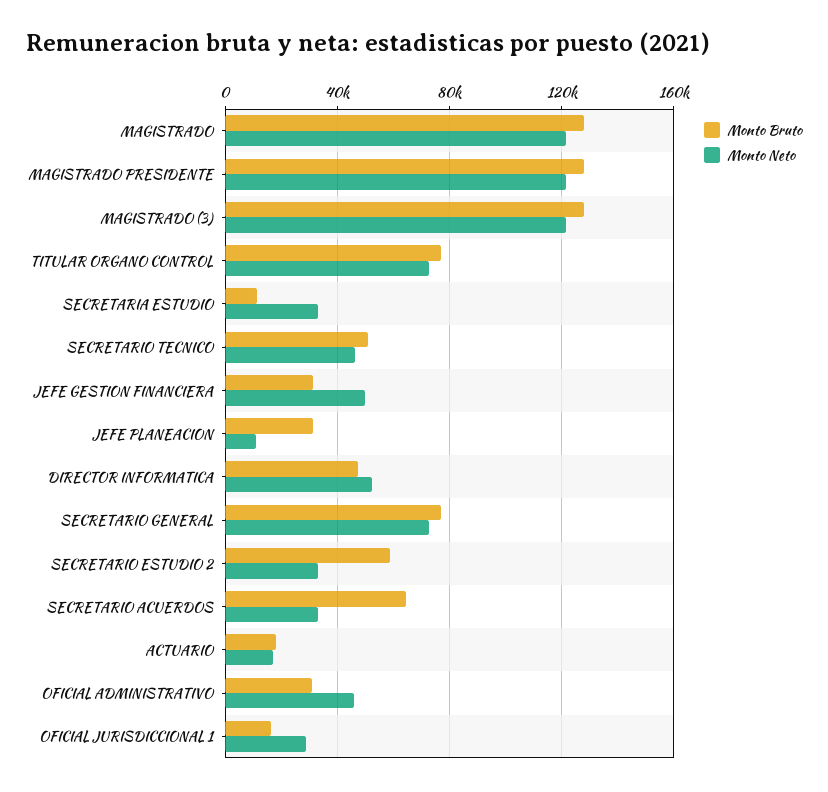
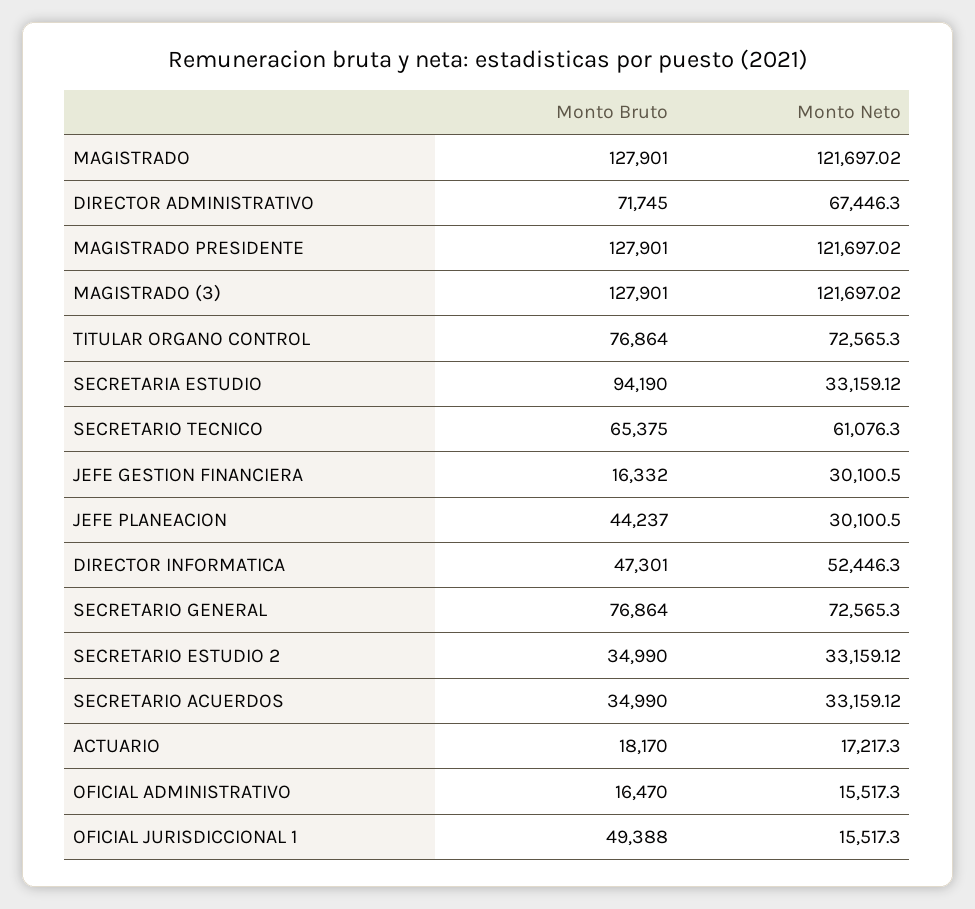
Monto Bruto, SECRETARIA ESTUDIO: 10000 -> 94190
Monto Bruto, SECRETARIO TECNICO: 50000 -> 65375
Monto Neto, SECRETARIO TECNICO: 45000 -> 61076.3
Monto Bruto, JEFE GESTION FINANCIERA: 30000 -> 16332
Monto Neto, JEFE GESTION FINANCIERA: 50000 -> 30100.5
Monto Bruto, JEFE PLANEACION: 30000 -> 44237
Monto Neto, JEFE PLANEACION: 10000 -> 30100.5
Monto Bruto, SECRETARIO ESTUDIO 2: 60000 -> 34990
Monto Bruto, SECRETARIO ACUERDOS: 65000 -> 34990
Monto Bruto, OFICIAL ADMINISTRATIVO: 30000 -> 16470
Monto Neto, OFICIAL ADMINISTRATIVO: 45000 -> 15517.3
Monto Bruto, OFICIAL JURISDICCIONAL 1: 15000 -> 49388
Monto Neto, OFICIAL JURISDICCIONAL 1: 30000 -> 15517.3
Monto Bruto, DIRECTOR ADMINISTRATIVO: none -> 71745
Monto Neto, DIRECTOR ADMINISTRATIVO: none -> 67446.3

